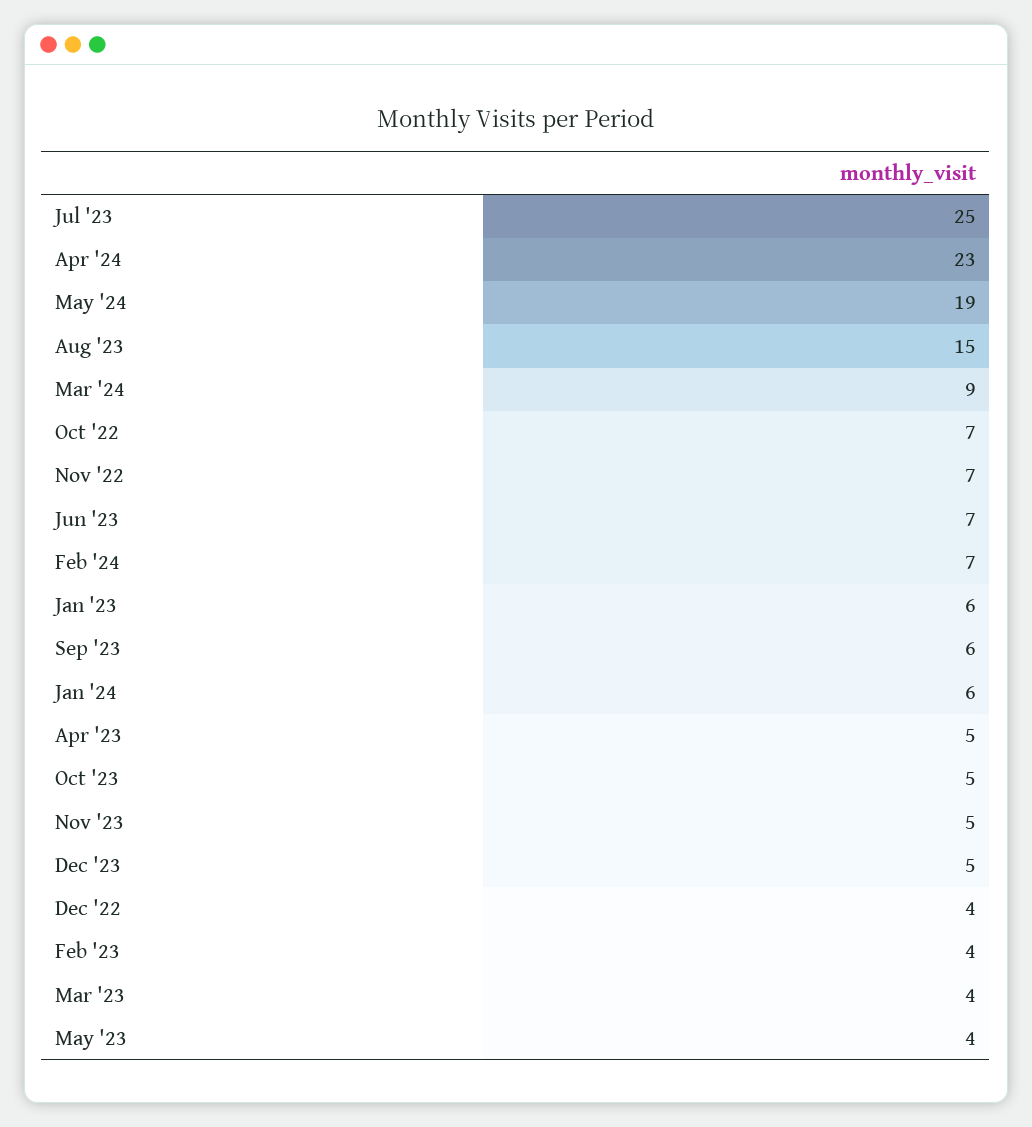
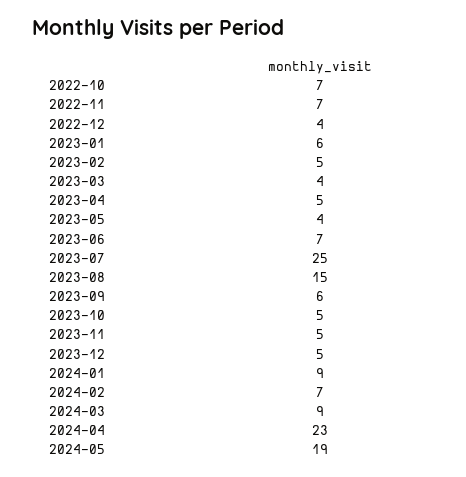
Jan '24: 6 -> 9
Feb '23: 4 -> 5

